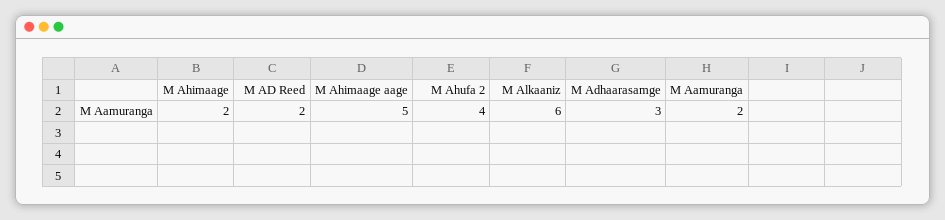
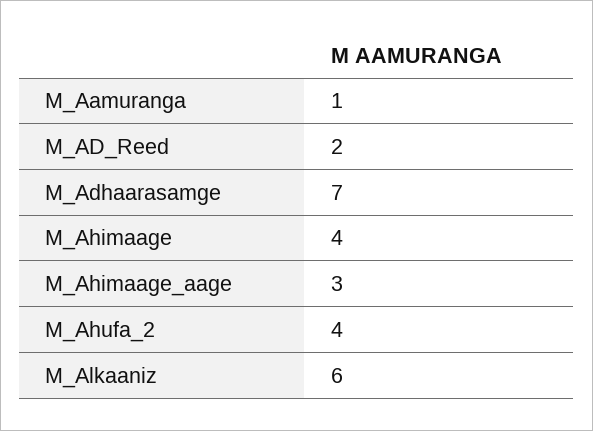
M Ahimaage: 2 -> 4
M Ahimaage aage: 5 -> 3
M Adhaarasamge: 3 -> 7
M Aamuranga: 2 -> 1

